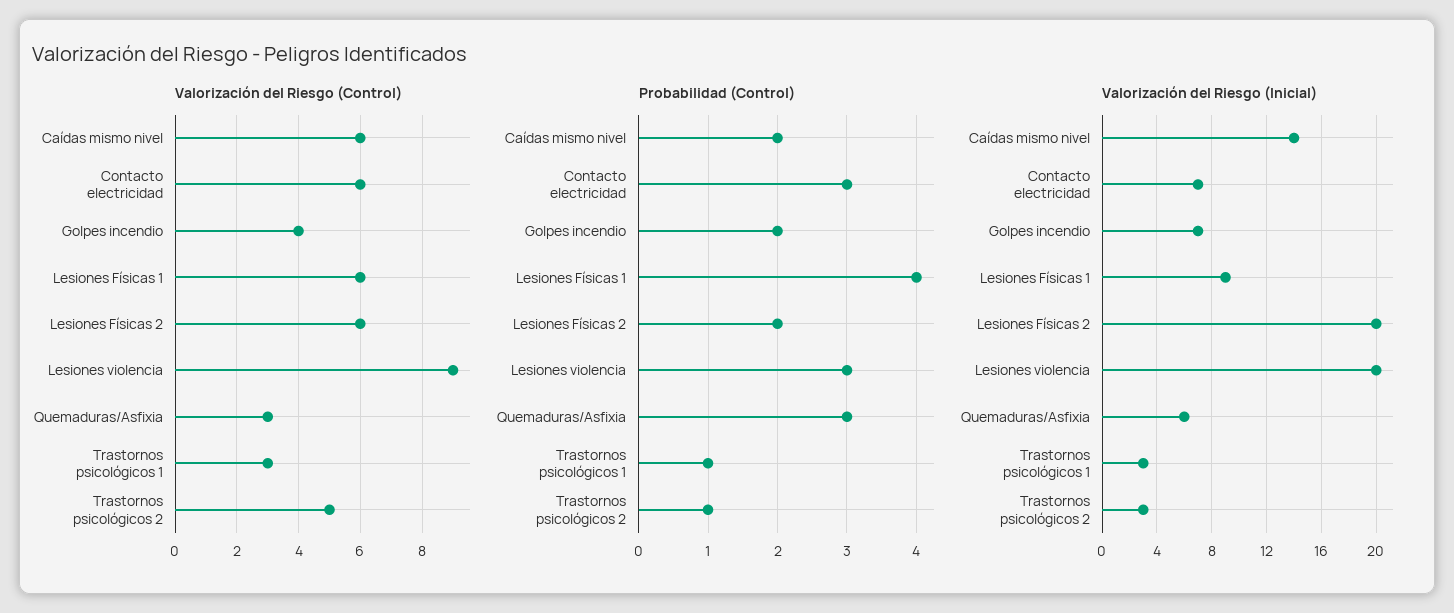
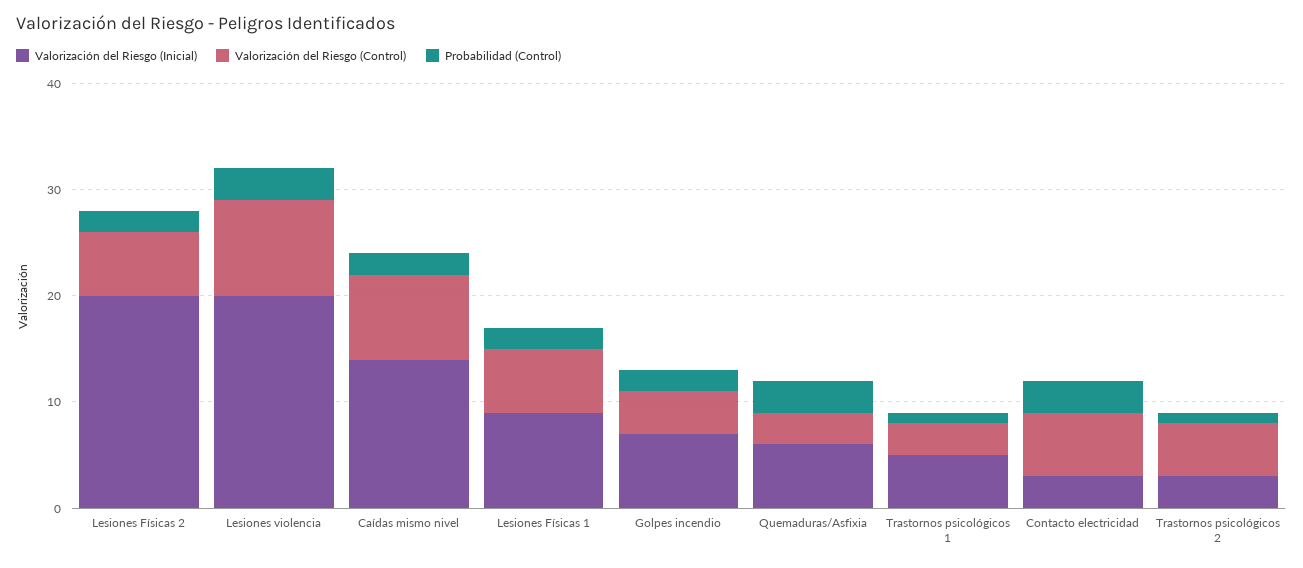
Valorización del Riesgo (Control), Caídas mismo nivel: 6 -> 8
Probabilidad (Control), Lesiones Físicas 1: 4 -> 2
Valorización del Riesgo (Inicial), Contacto electricidad: 7 -> 3
Valorización del Riesgo (Inicial), Trastornos psicológicos 1: 3 -> 5

